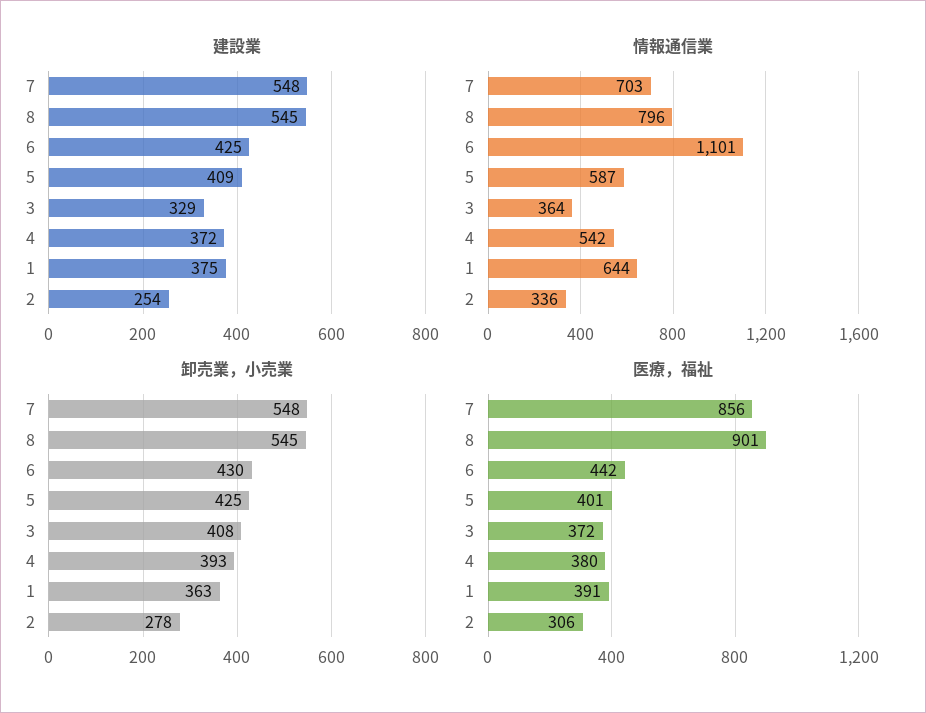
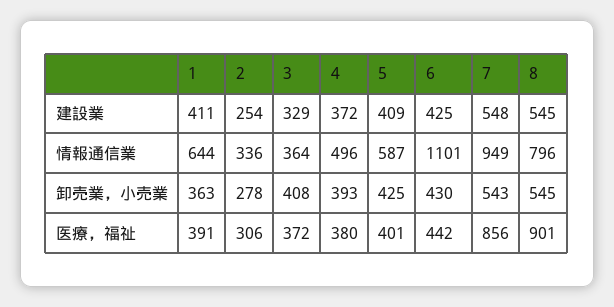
建設業, 1: 375 -> 411
情報通信業, 7: 703 -> 949
情報通信業, 4: 542 -> 496
卸売業，小売業, 7: 548 -> 543

